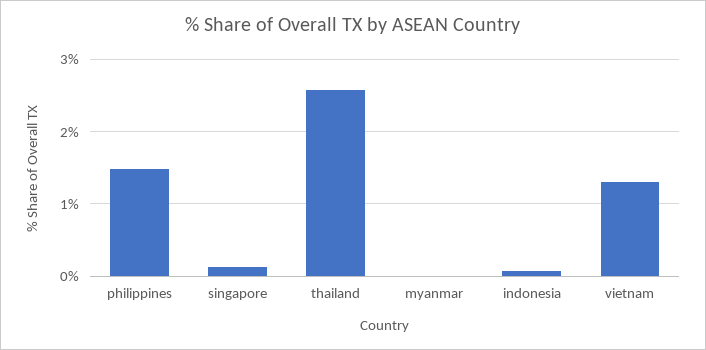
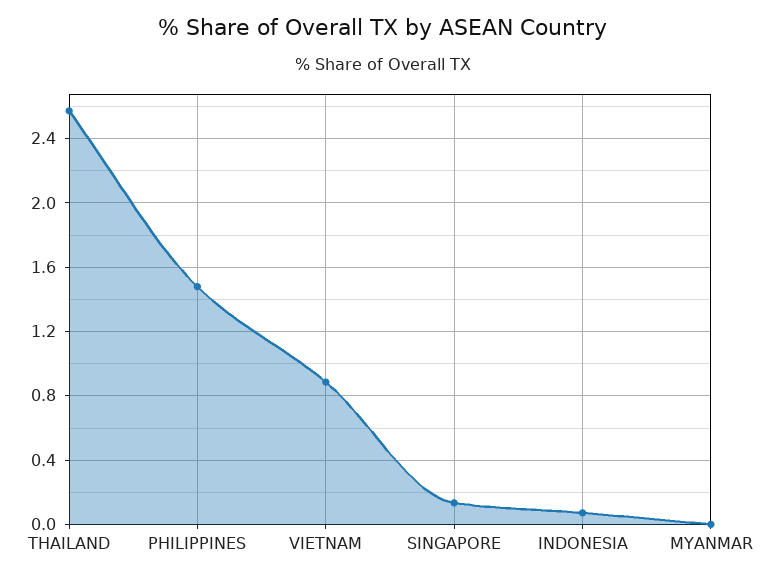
vietnam: 1.3 -> 0.9

